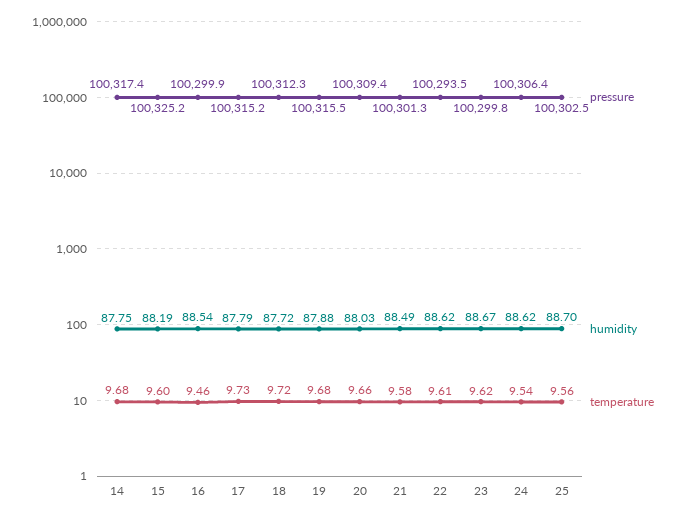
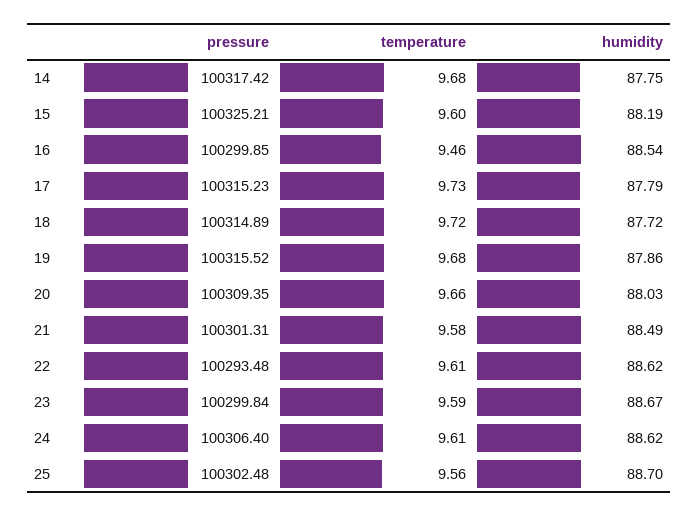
pressure, 18: 100312.3 -> 100314.89
humidity, 19: 87.88 -> 87.86
temperature, 23: 9.62 -> 9.59
temperature, 24: 9.54 -> 9.61

